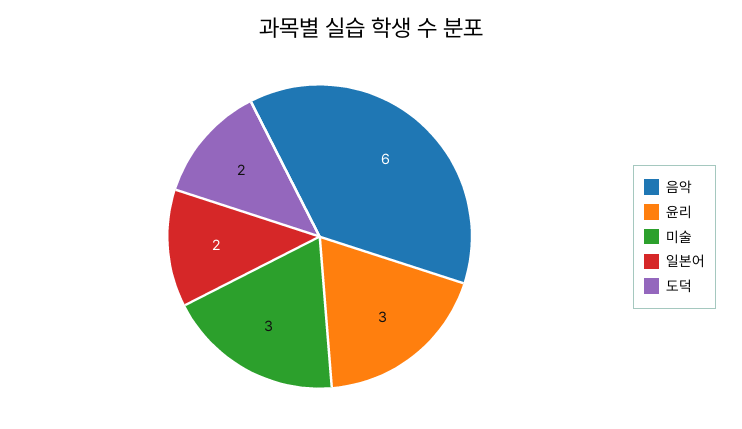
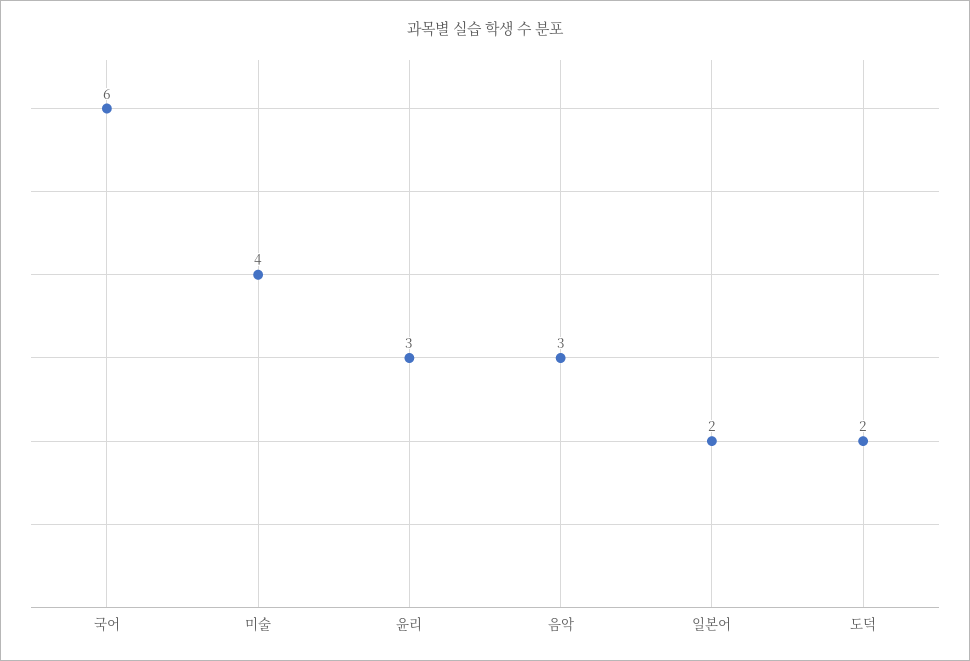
음악: 6 -> 3
미술: 3 -> 4
국어: none -> 6

